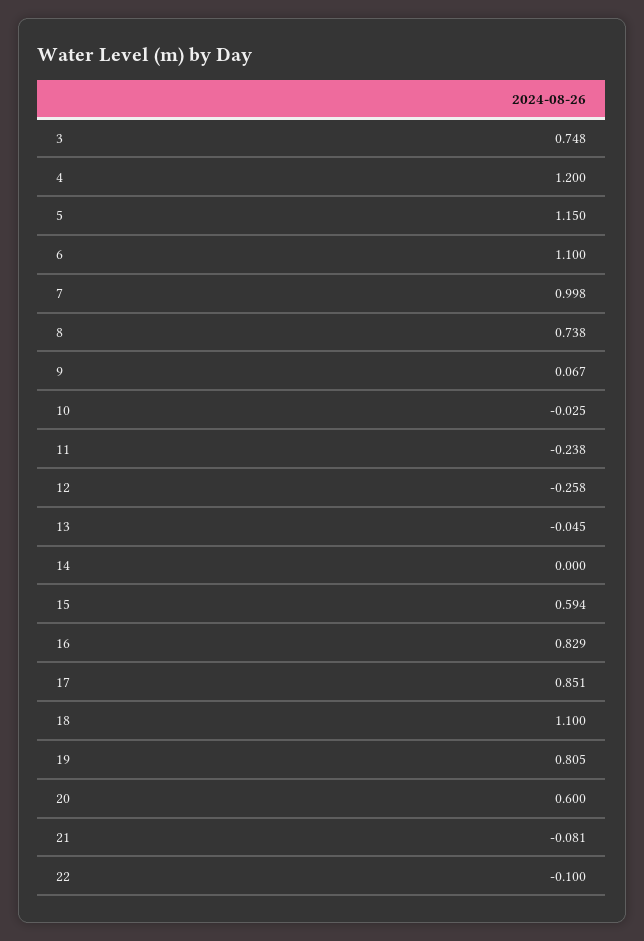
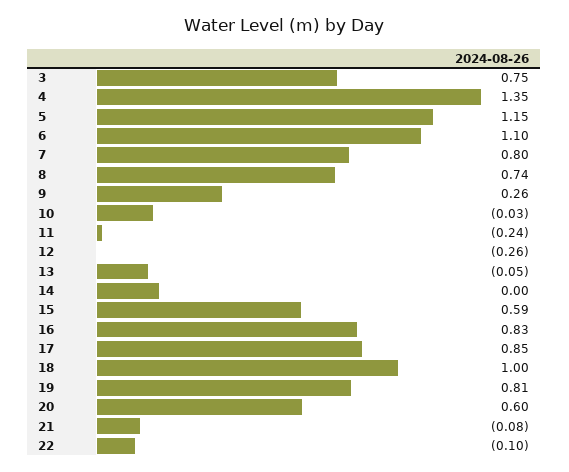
4: 1.2 -> 1.35
7: 0.998 -> 0.8
9: 0.067 -> 0.26
18: 1.1 -> 1

